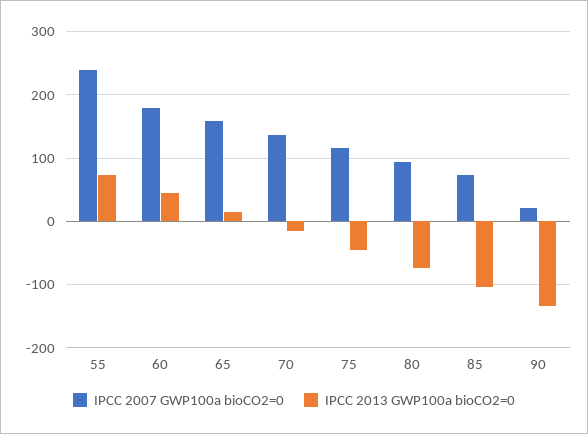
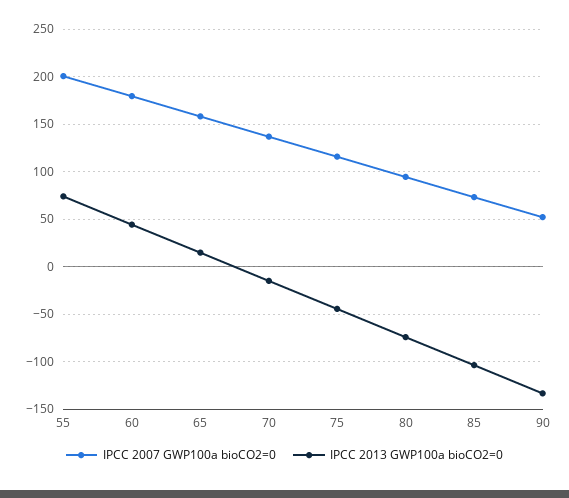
IPCC 2007 GWP100a bioCO2=0, 55: 240 -> 200
IPCC 2007 GWP100a bioCO2=0, 90: 20 -> 50

